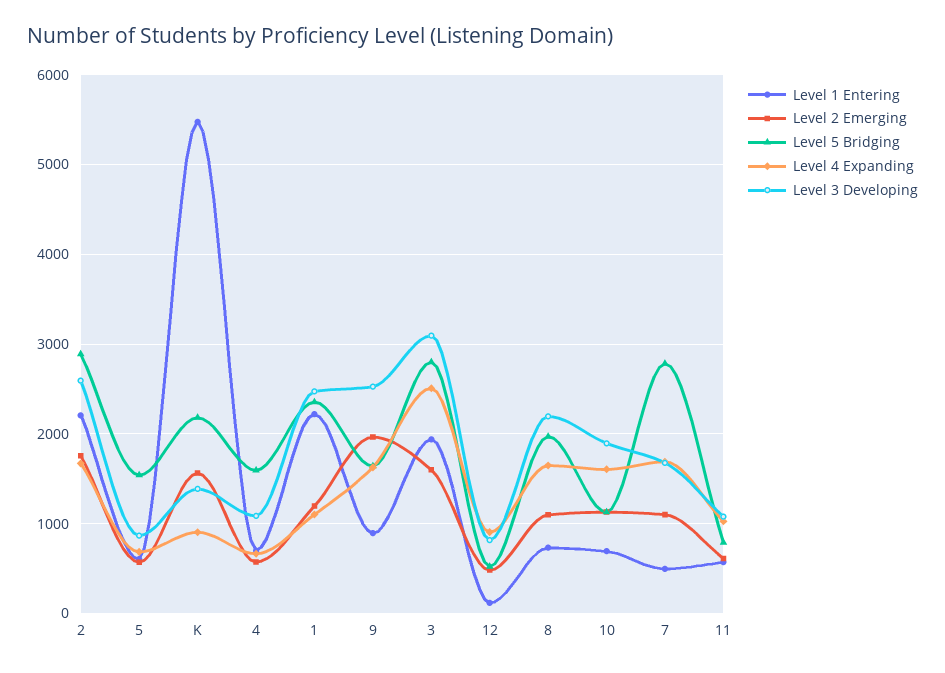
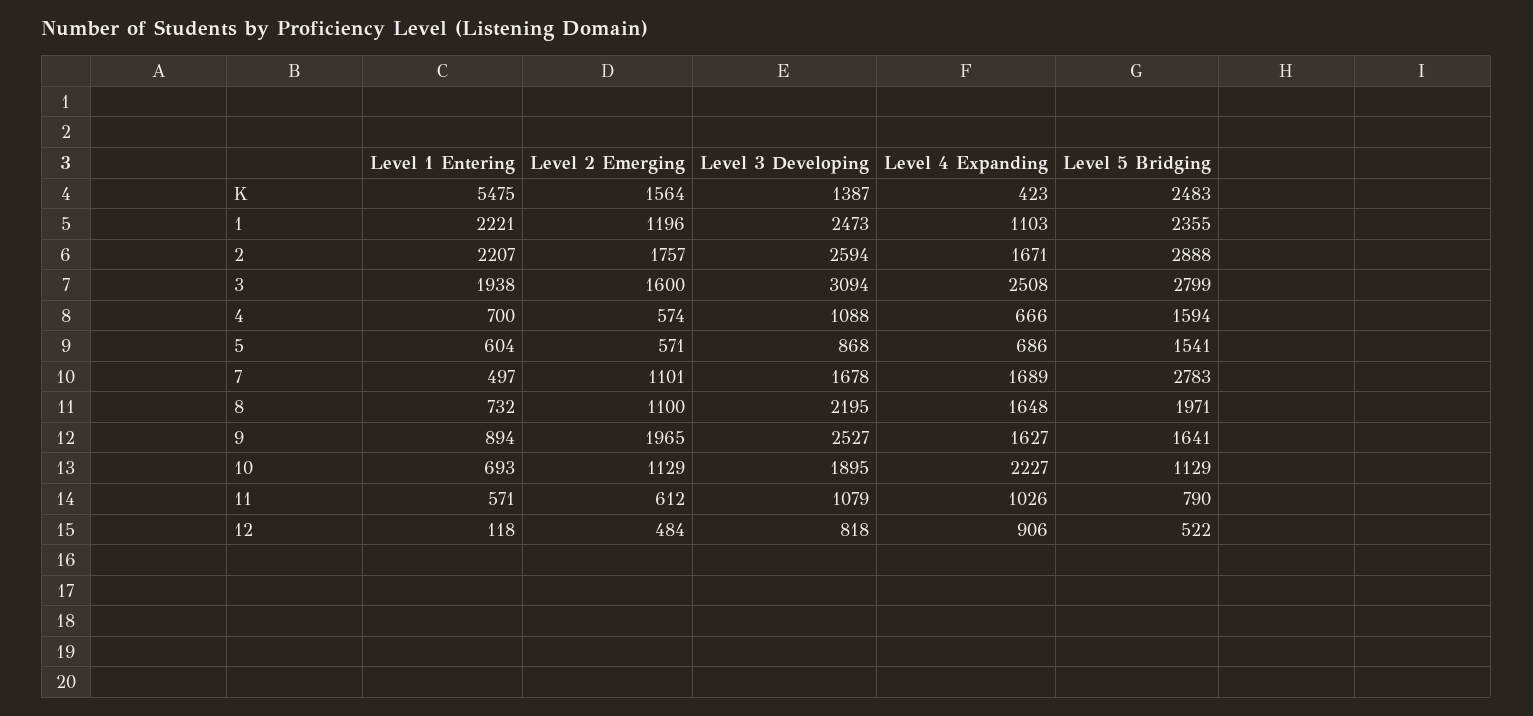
Level 5 Bridging, K: 2200 -> 2483
Level 4 Expanding, K: 900 -> 423
Level 4 Expanding, 10: 1600 -> 2227

